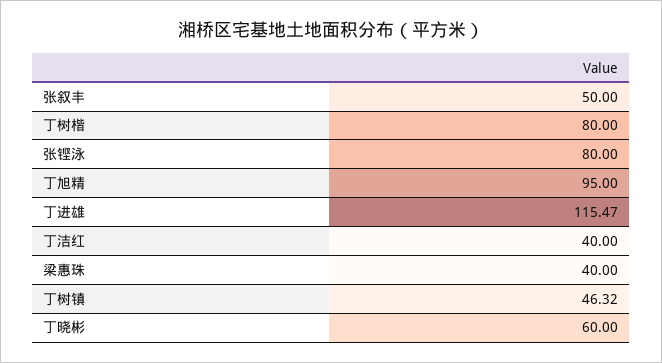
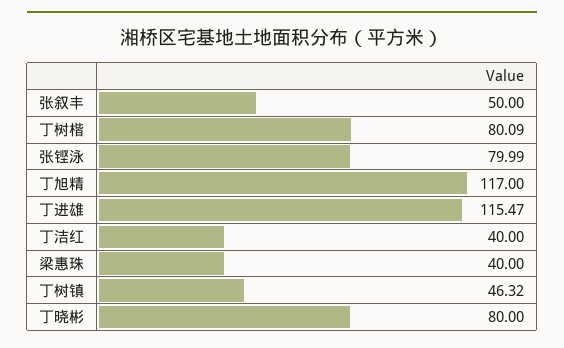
丁树楷: 80 -> 80.09
张铿泳: 80 -> 79.99
丁旭精: 95 -> 117
丁晓彬: 60 -> 80

